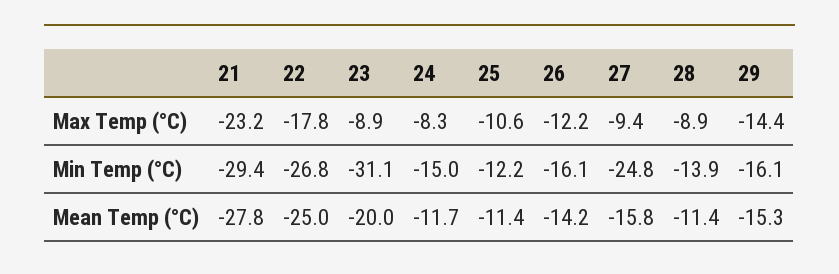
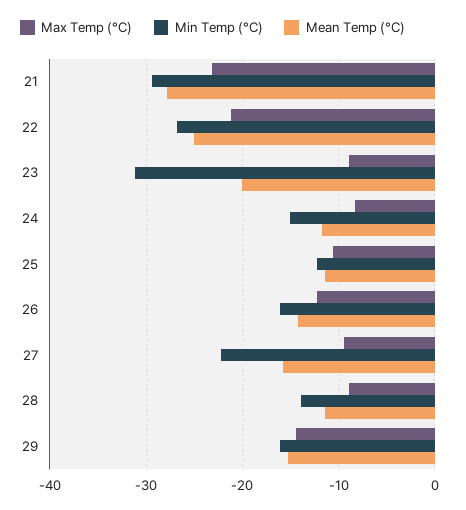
Max Temp (°C), 22: -17.8 -> -21
Min Temp (°C), 27: -24.8 -> -22

